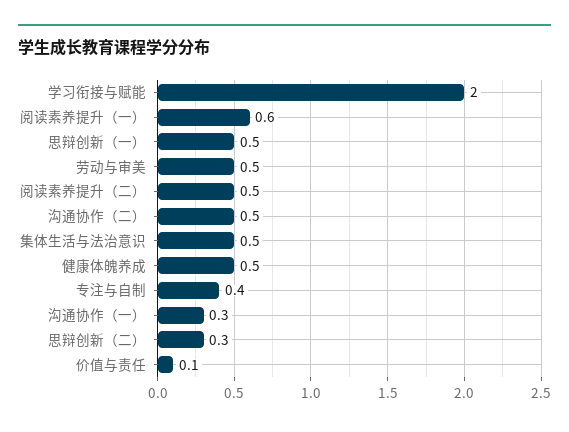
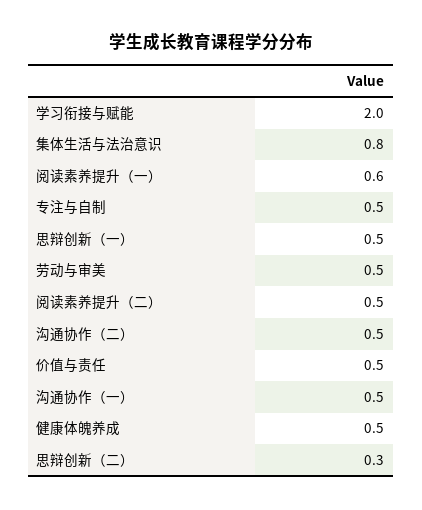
集体生活与法治意识: 0.5 -> 0.8
专注与自制: 0.4 -> 0.5
沟通协作（一）: 0.3 -> 0.5
价值与责任: 0.1 -> 0.5

